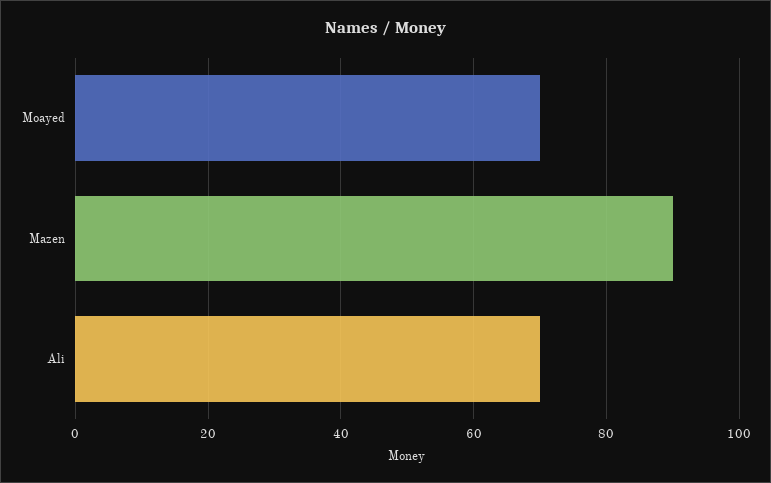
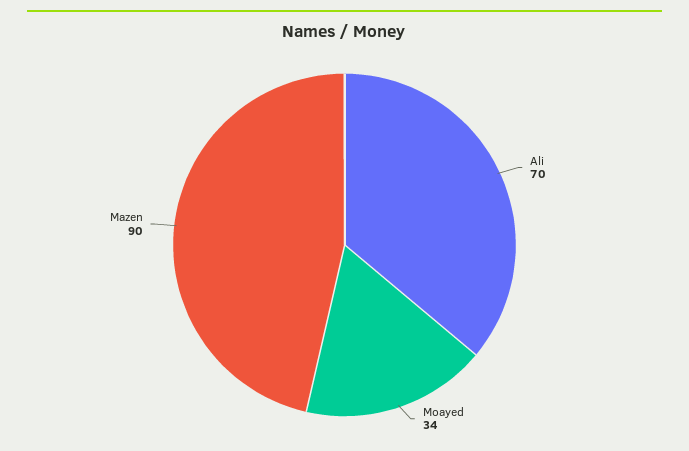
Moayed: 70 -> 34

